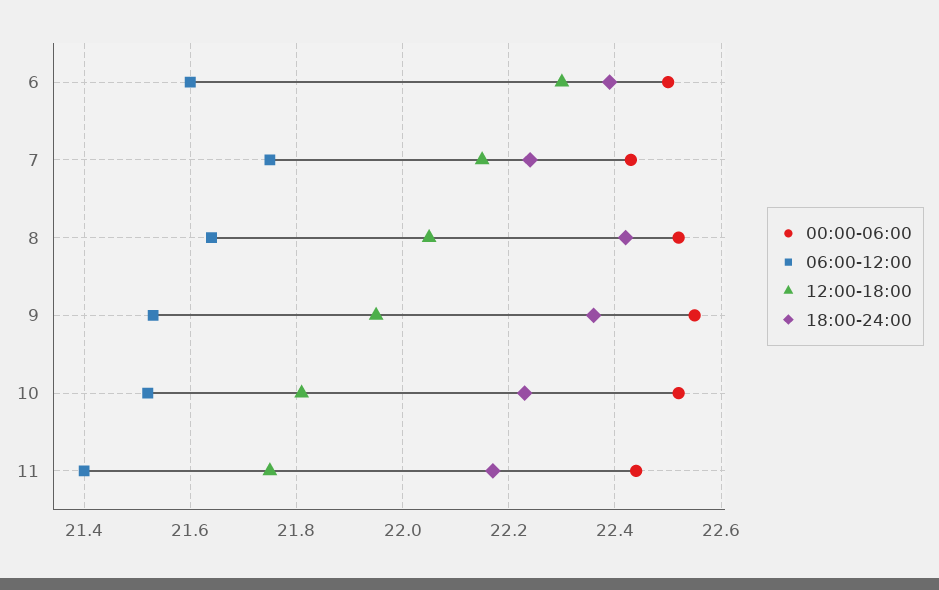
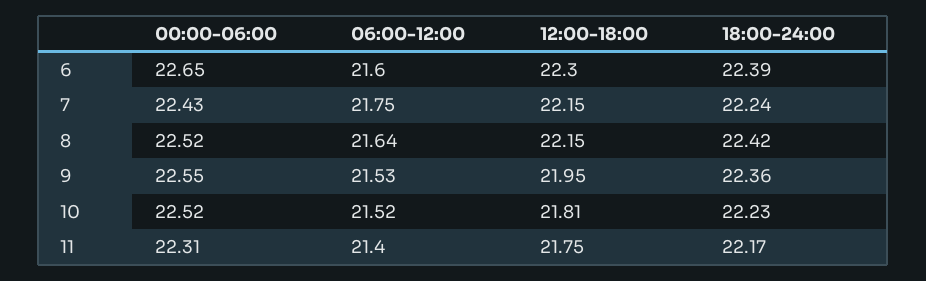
00:00-06:00, 6: 22.5 -> 22.65
12:00-18:00, 8: 22.05 -> 22.15
00:00-06:00, 11: 22.45 -> 22.31

